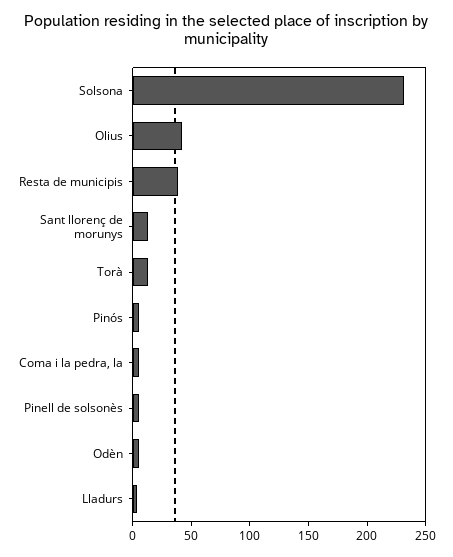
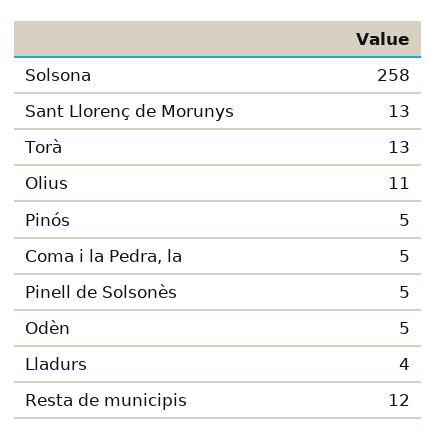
Solsona: 230 -> 258
Olius: 40 -> 11
Resta de municipis: 40 -> 12

